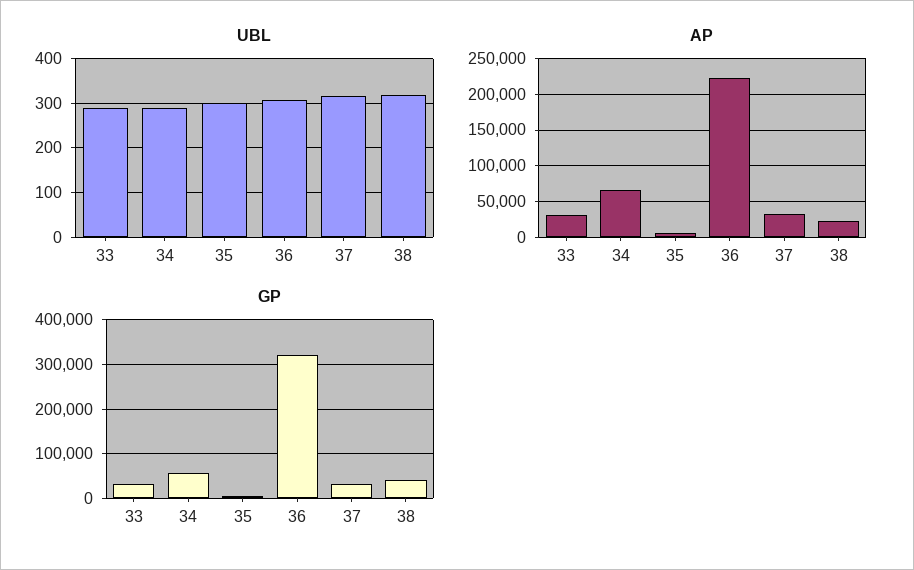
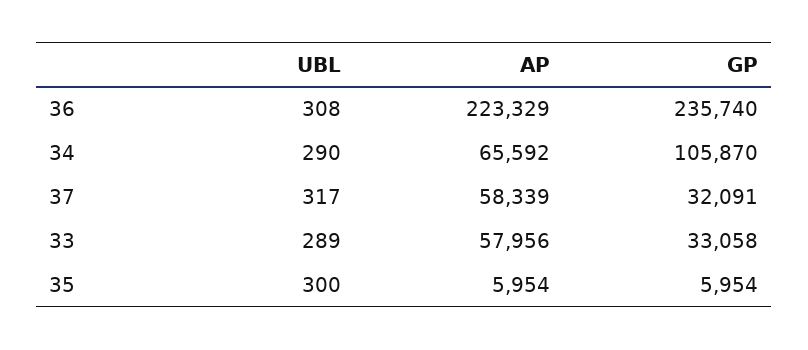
UBL, 38: 320 -> none
AP, 33: 30000 -> 57956
AP, 37: 30000 -> 58339
AP, 38: 20000 -> none
GP, 34: 60000 -> 105870
GP, 36: 320000 -> 235740
GP, 38: 40000 -> none

